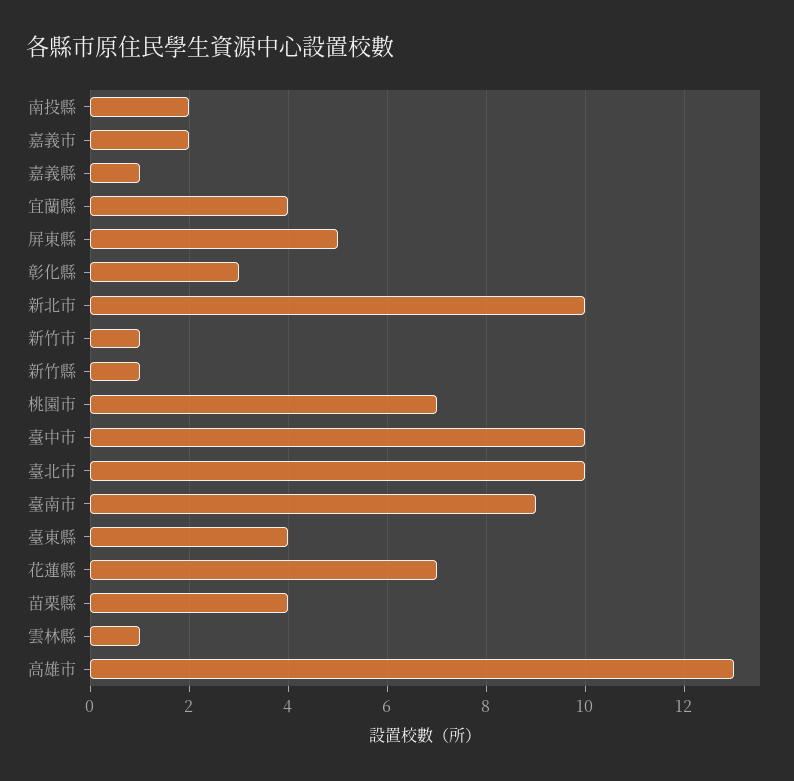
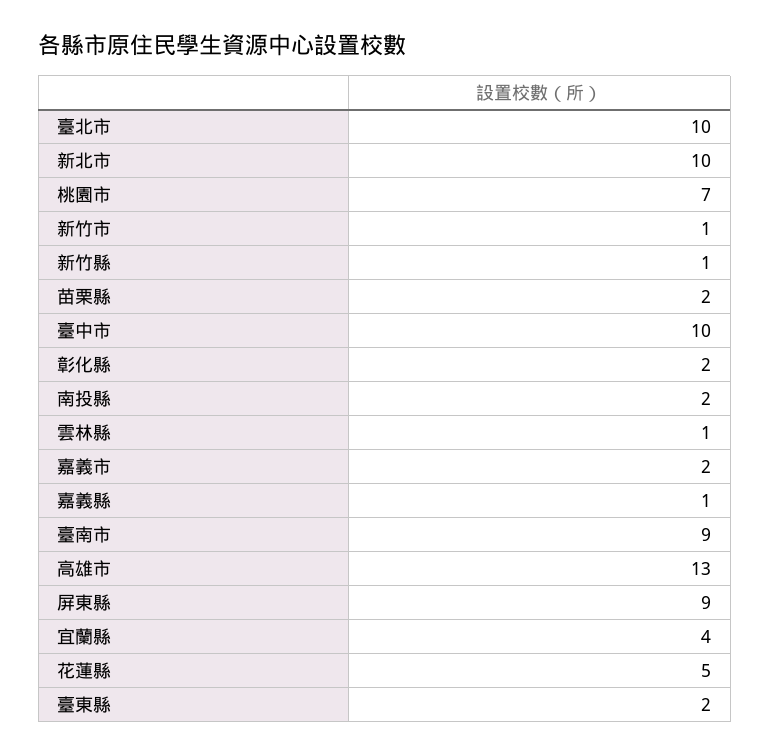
屏東縣: 5 -> 9
彰化縣: 3 -> 2
臺東縣: 4 -> 2
花蓮縣: 7 -> 5
苗栗縣: 4 -> 2

